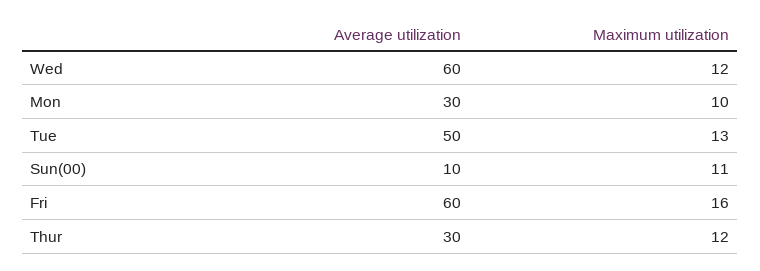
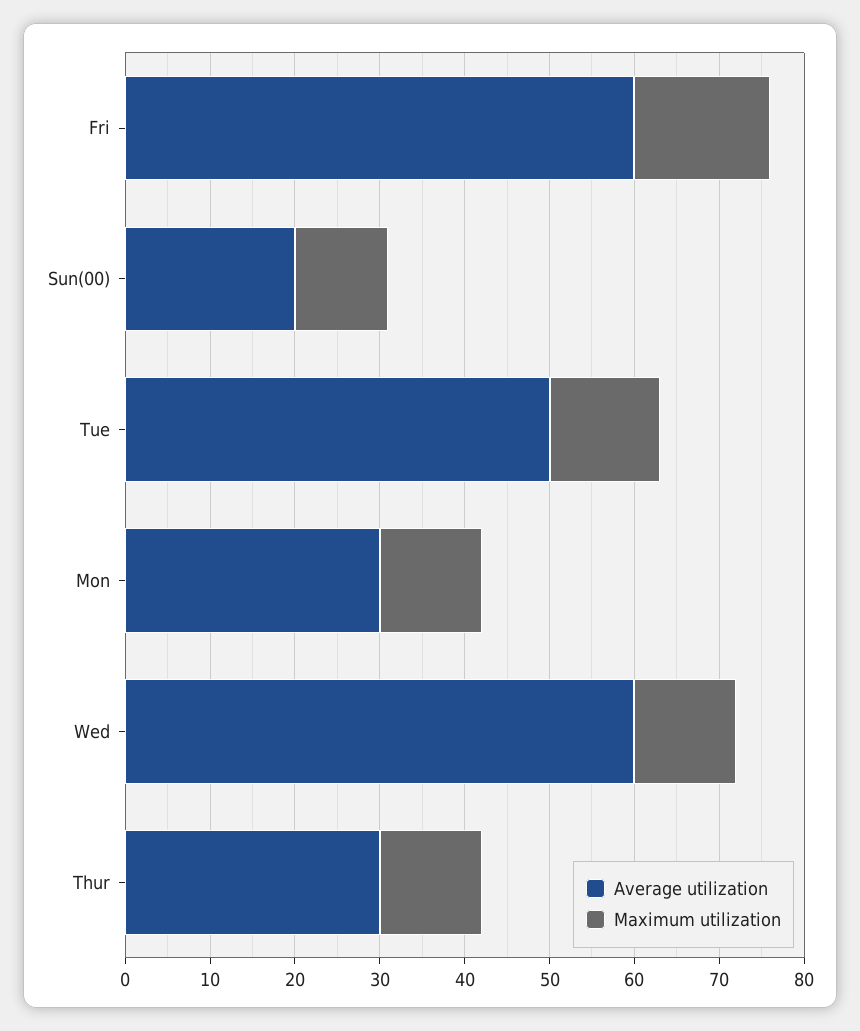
Maximum utilization, Mon: 10 -> 12
Average utilization, Sun(00): 10 -> 20

